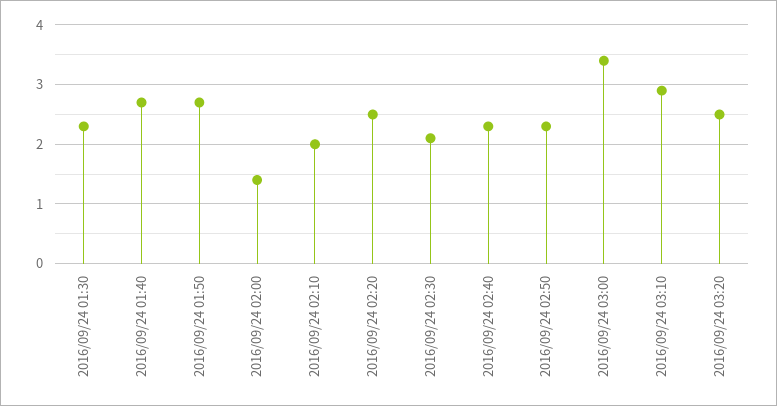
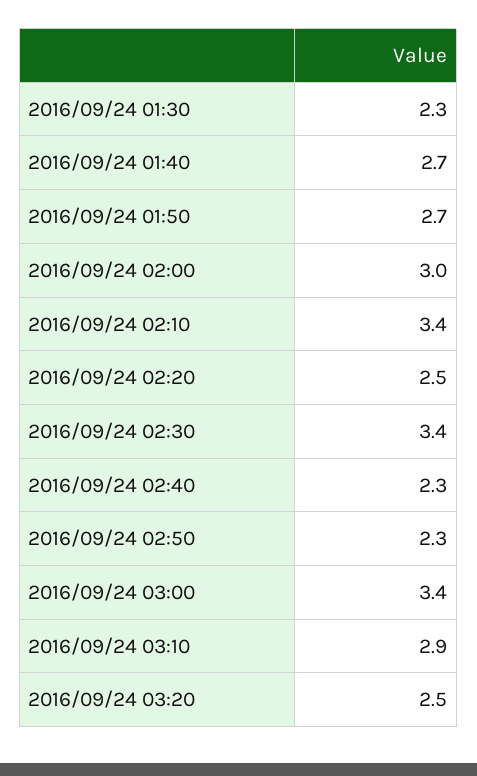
2016/09/24 02:00: 1.5 -> 3
2016/09/24 02:10: 2 -> 3.4
2016/09/24 02:30: 2 -> 3.4

